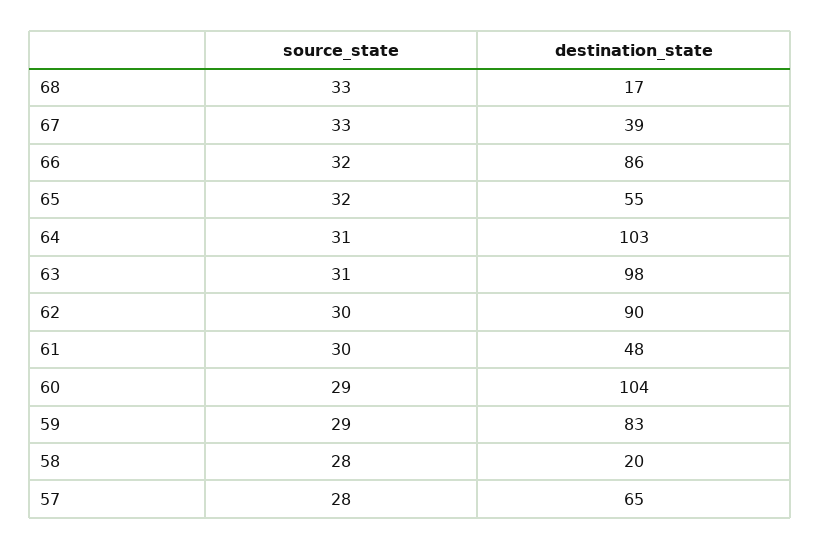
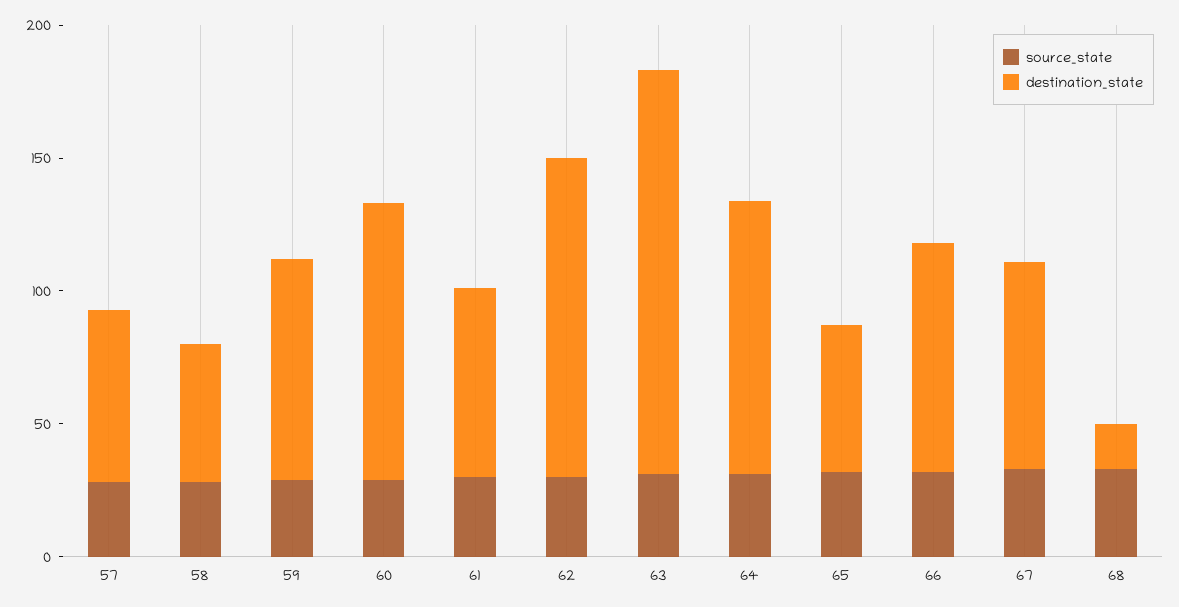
destination_state, 67: 39 -> 80
destination_state, 63: 98 -> 150
destination_state, 62: 90 -> 120
destination_state, 61: 48 -> 70
destination_state, 58: 20 -> 50

